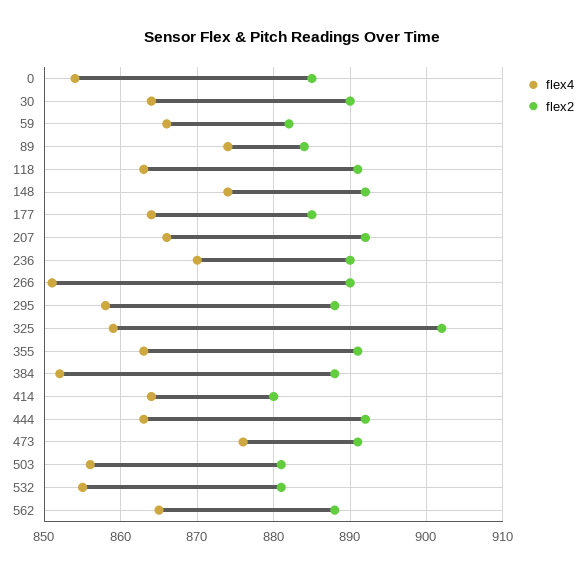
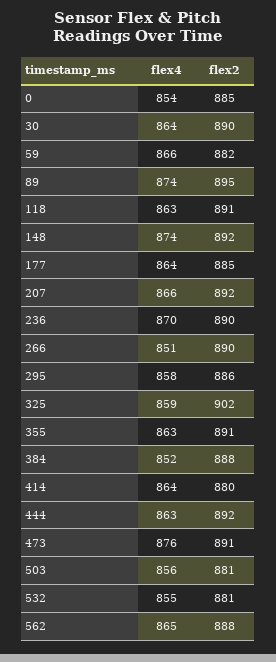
flex2, 89: 884 -> 895
flex2, 295: 888 -> 886

